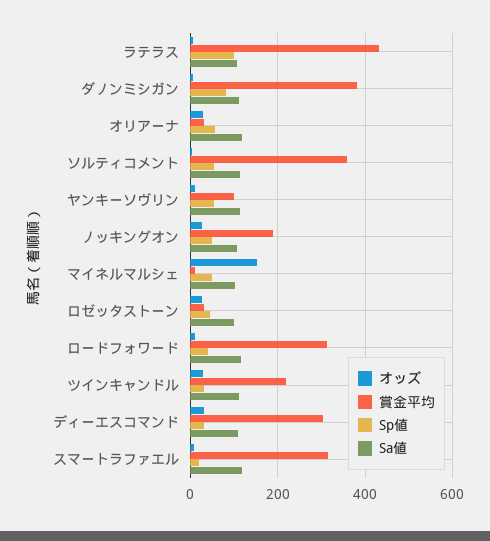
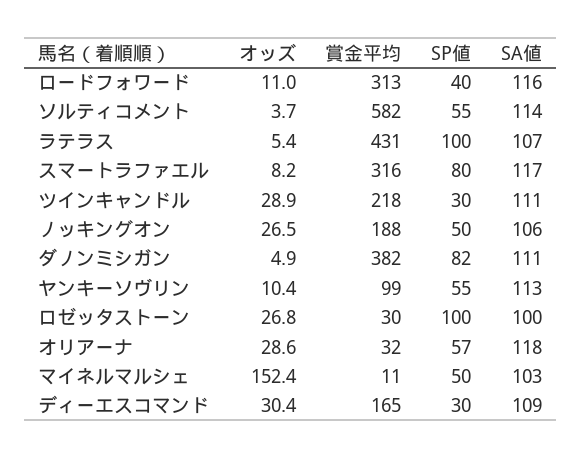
賞金平均, ソルティコメント: 360 -> 582
Sp値, ロゼッタストーン: 40 -> 100
賞金平均, ディーエスコマンド: 300 -> 165
Sp値, スマートラファエル: 20 -> 80

